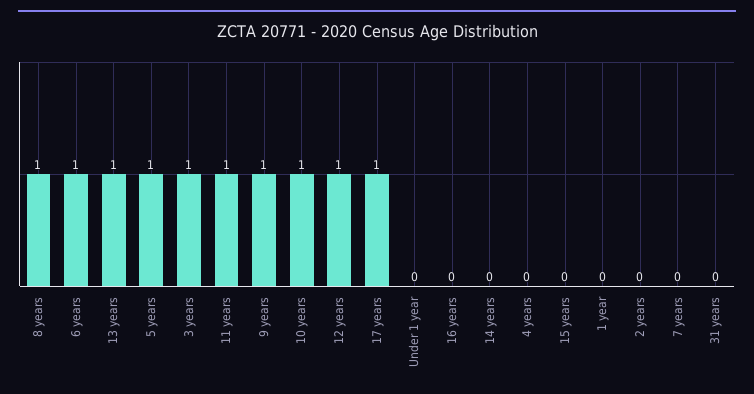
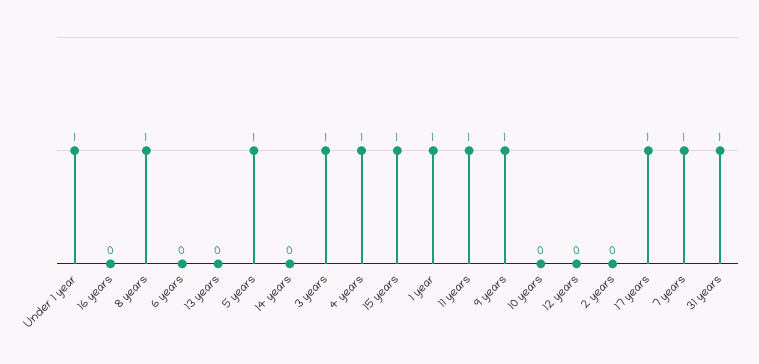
6 years: 1 -> 0
13 years: 1 -> 0
10 years: 1 -> 0
12 years: 1 -> 0
Under 1 year: 0 -> 1
4 years: 0 -> 1
15 years: 0 -> 1
1 year: 0 -> 1
7 years: 0 -> 1
31 years: 0 -> 1

